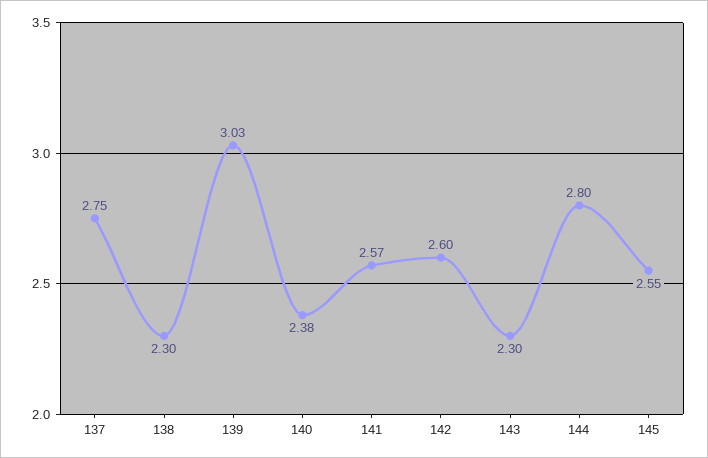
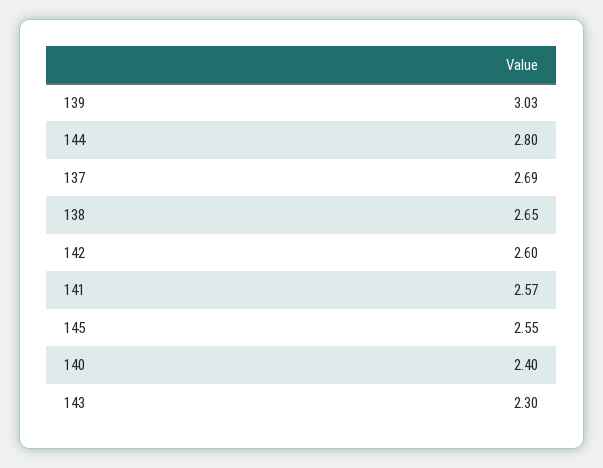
137: 2.75 -> 2.69
138: 2.3 -> 2.65
140: 2.38 -> 2.4

